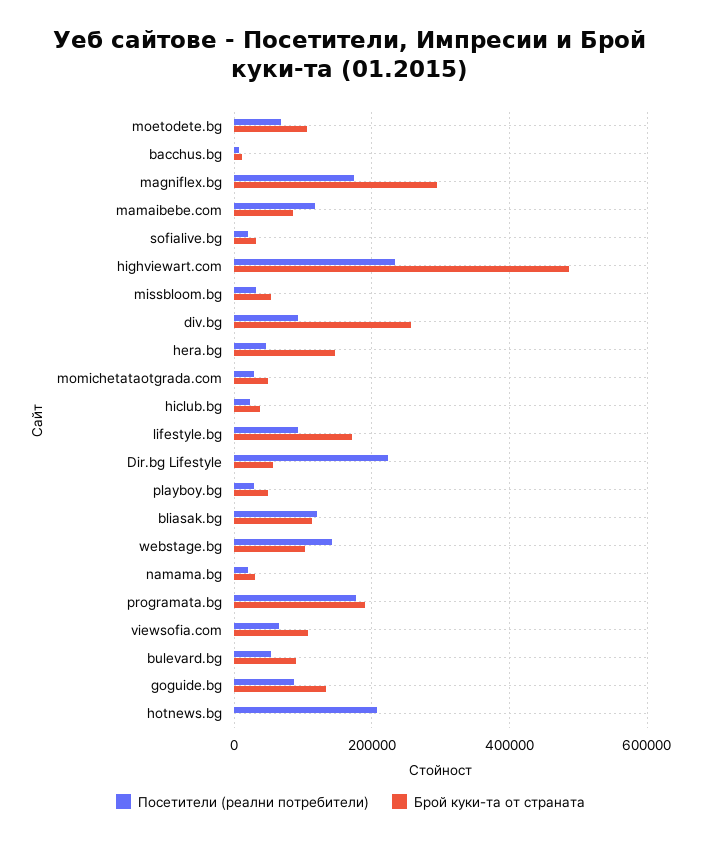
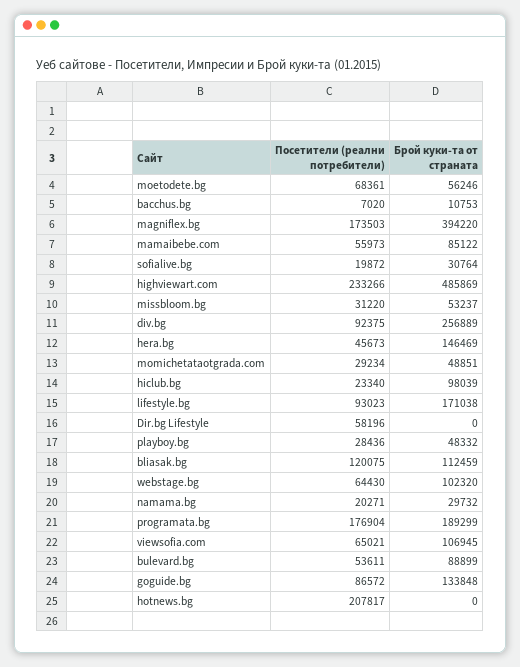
Брой куки-та от страната, moetodete.bg: 100000 -> 56246
Брой куки-та от страната, magniflex.bg: 300000 -> 394220
Посетители (реални потребители), mamaibebe.com: 120000 -> 55973
Брой куки-та от страната, hiclub.bg: 40000 -> 98039
Посетители (реални потребители), Dir.bg Lifestyle: 220000 -> 58196
Брой куки-та от страната, Dir.bg Lifestyle: 60000 -> 0
Посетители (реални потребители), webstage.bg: 140000 -> 64430

